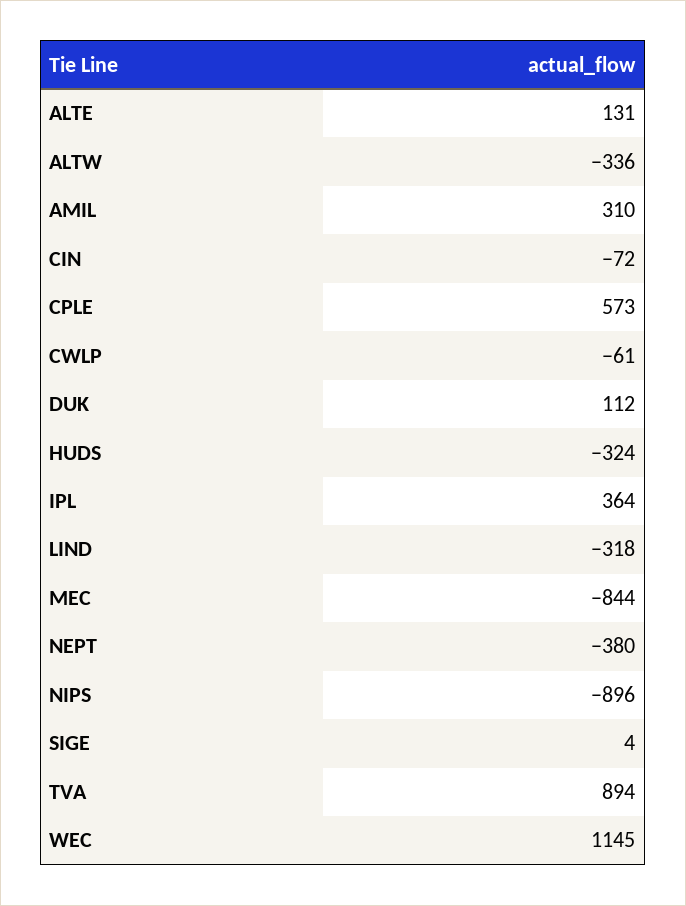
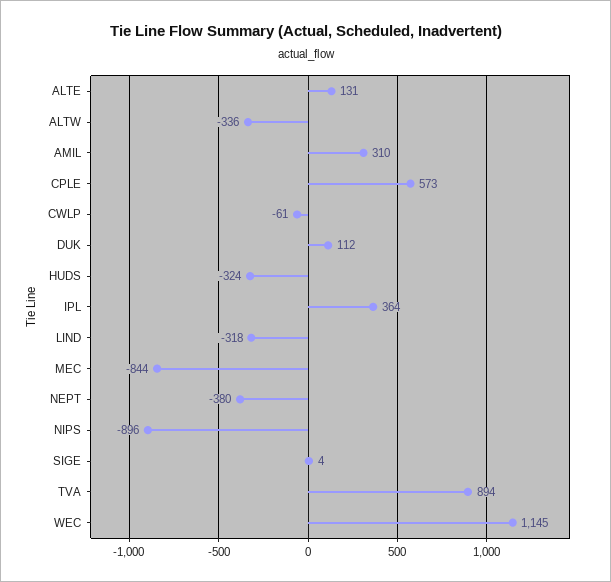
CIN: -72 -> none

